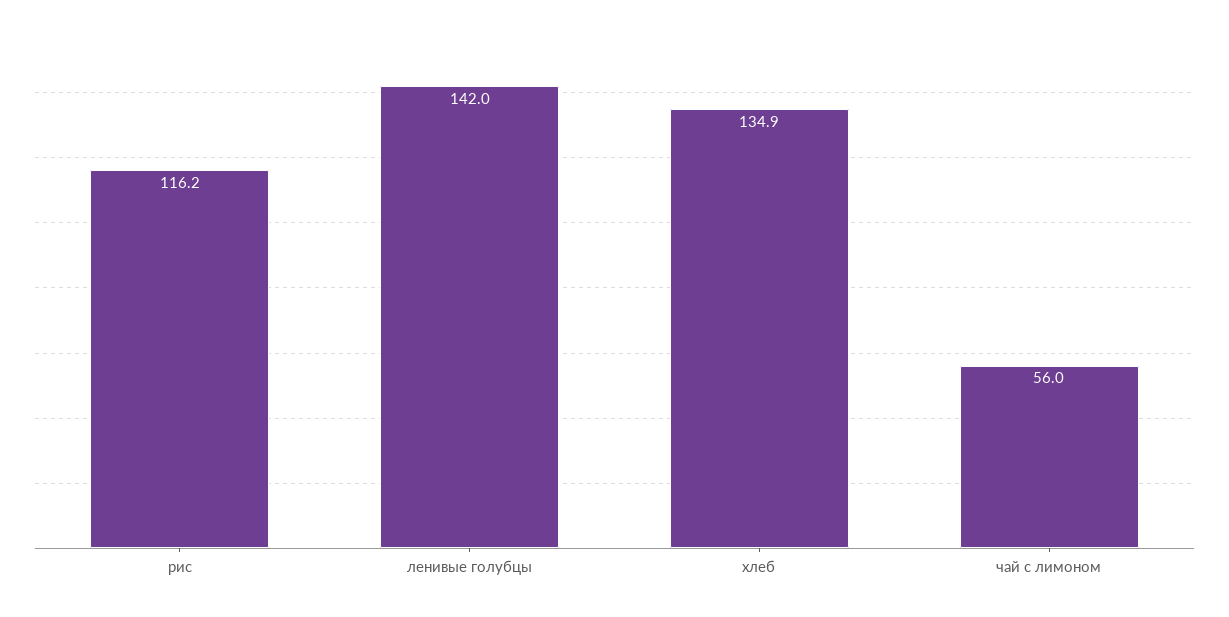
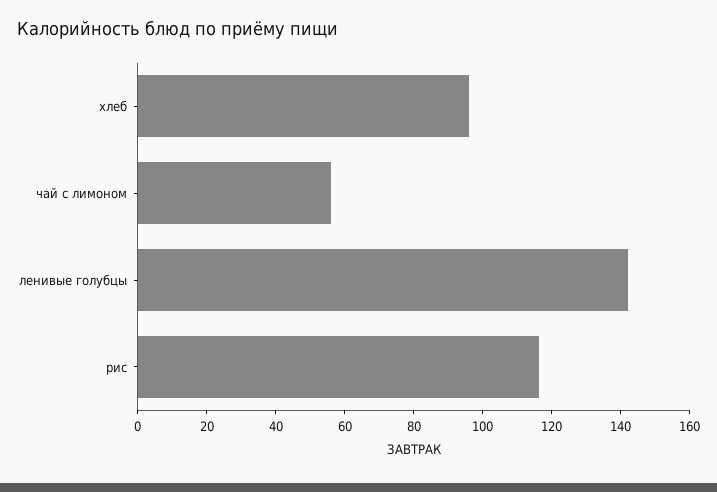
хлеб: 134.9 -> 95

